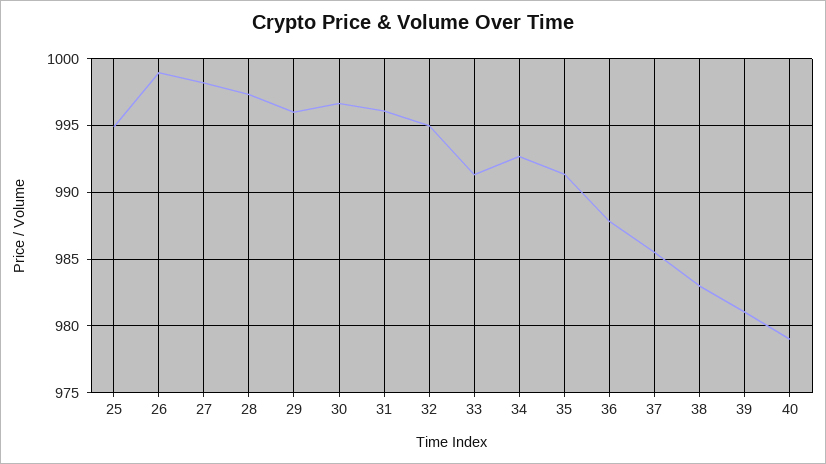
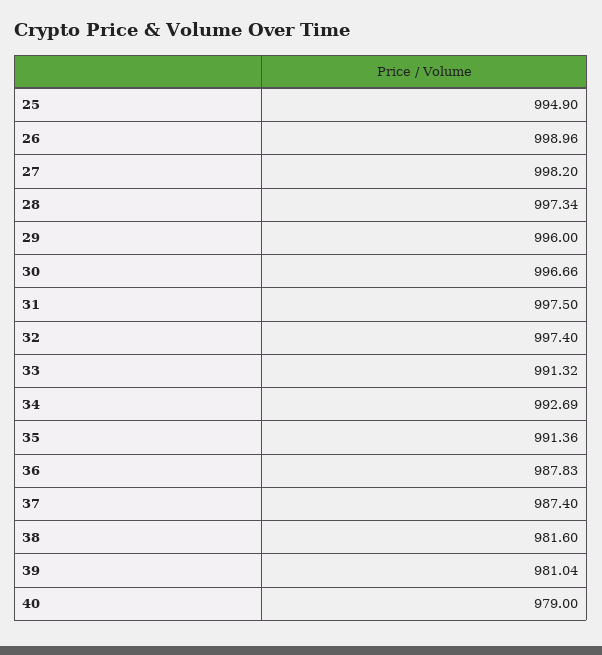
31: 996 -> 997.5
32: 995 -> 997.4
37: 985.5 -> 987.4
38: 983 -> 981.6

